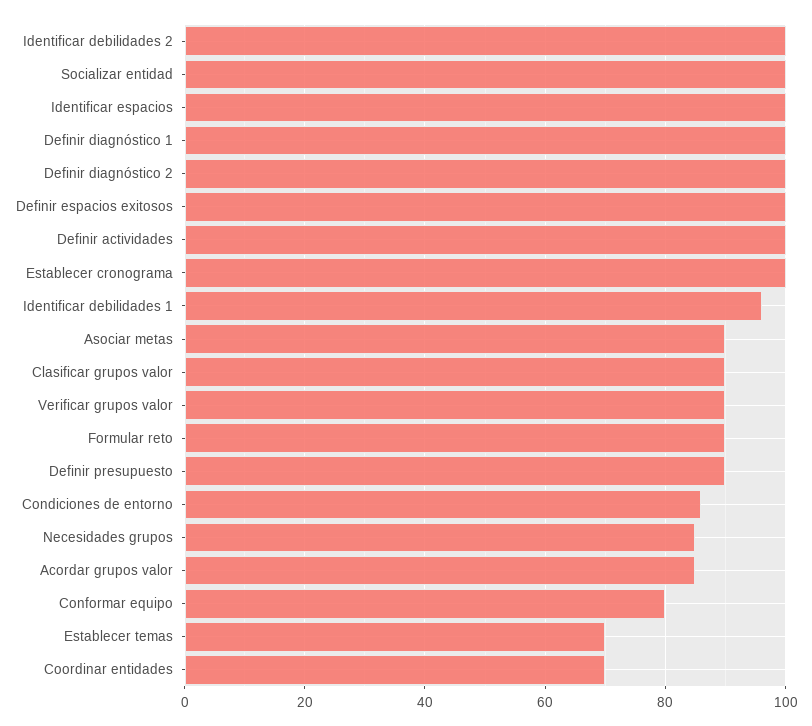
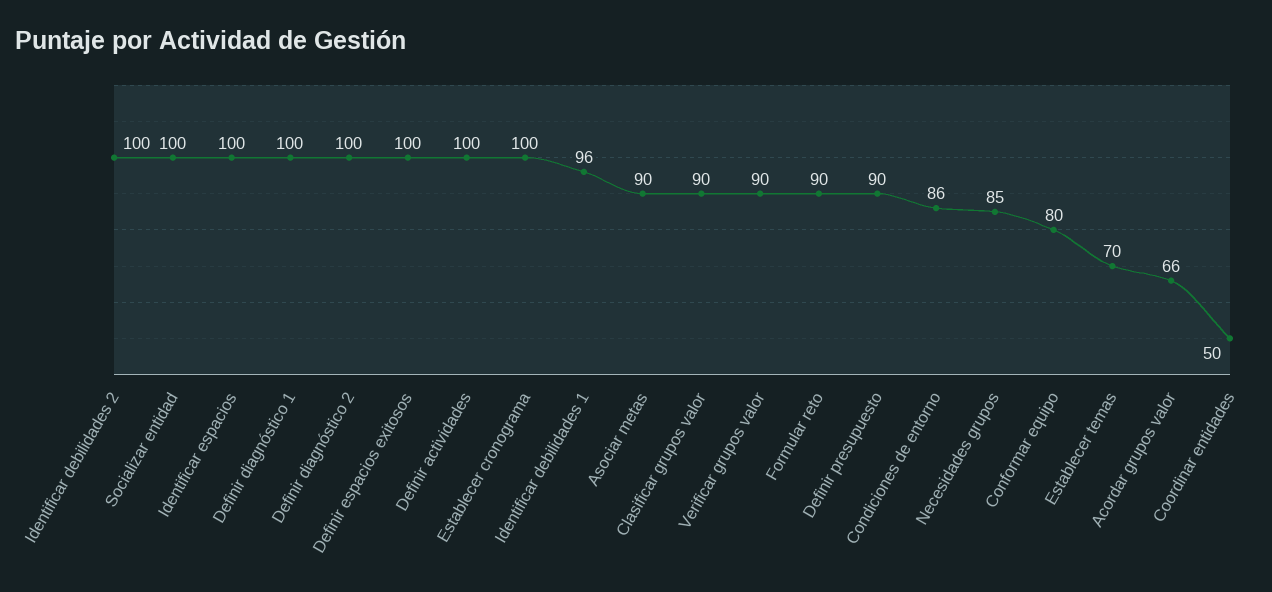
Acordar grupos valor: 85 -> 66
Coordinar entidades: 70 -> 50

